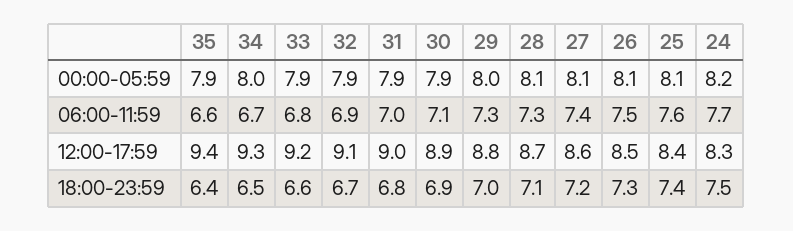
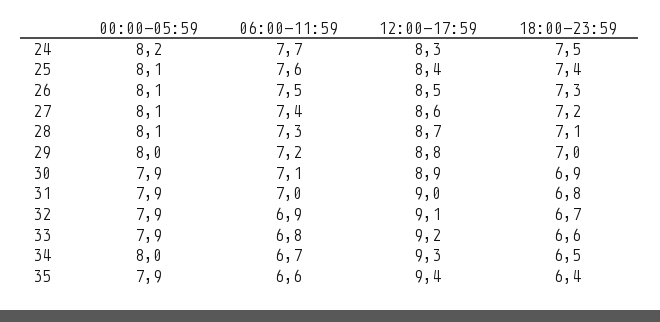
29, 06:00-11:59: 7.3 -> 7.2

